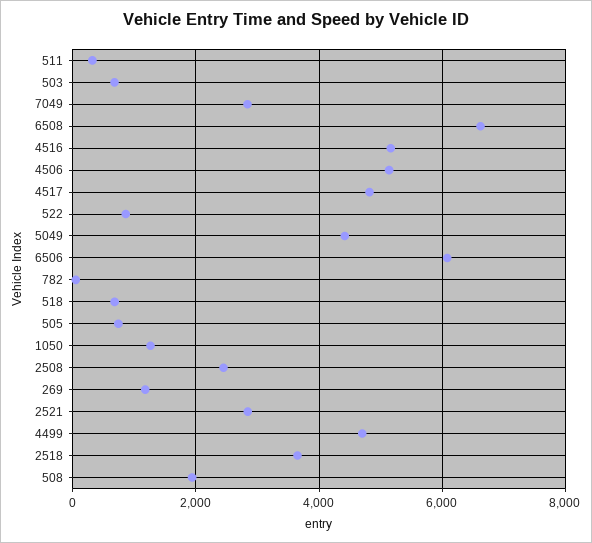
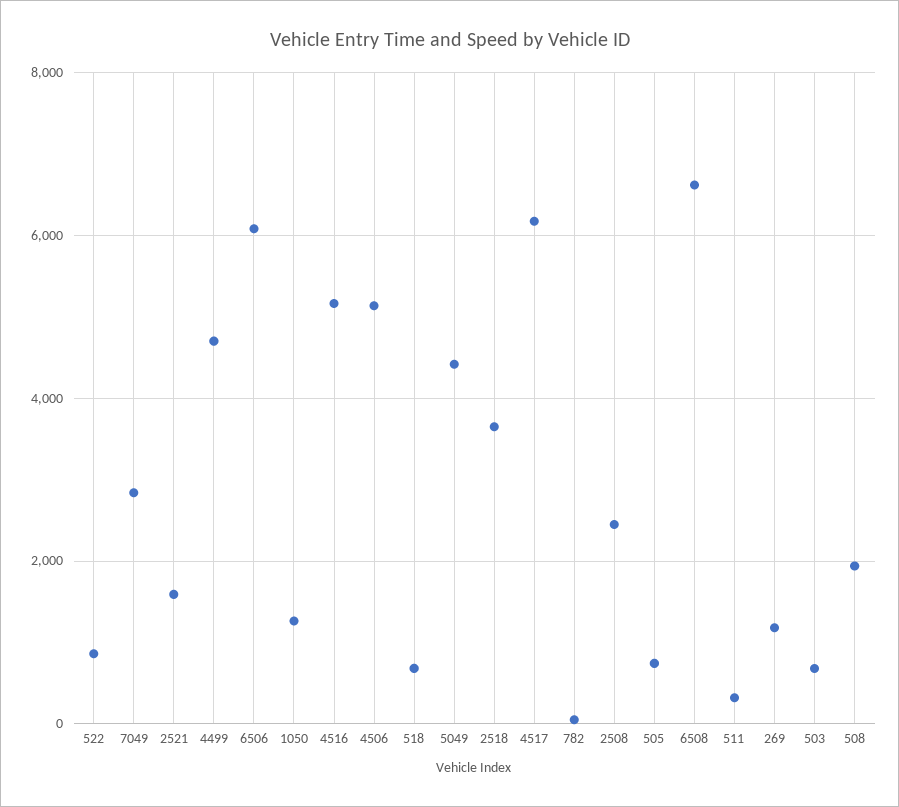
4517: 4800 -> 6200
2521: 2800 -> 1600

